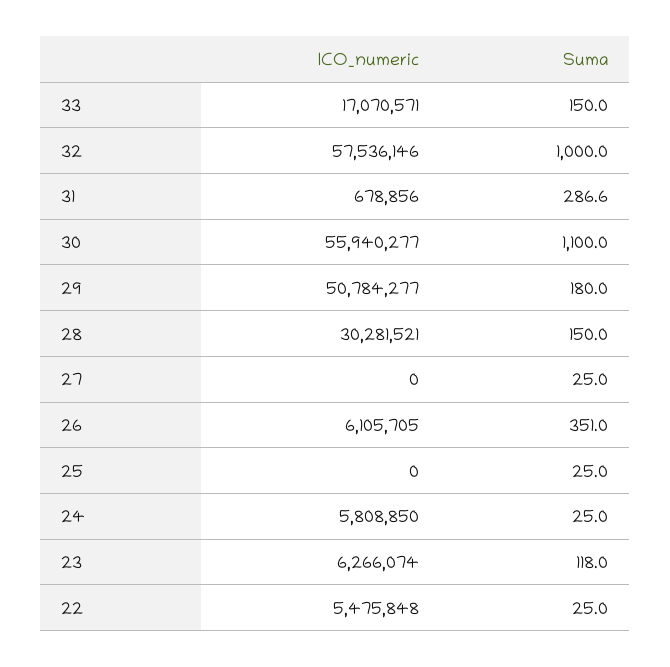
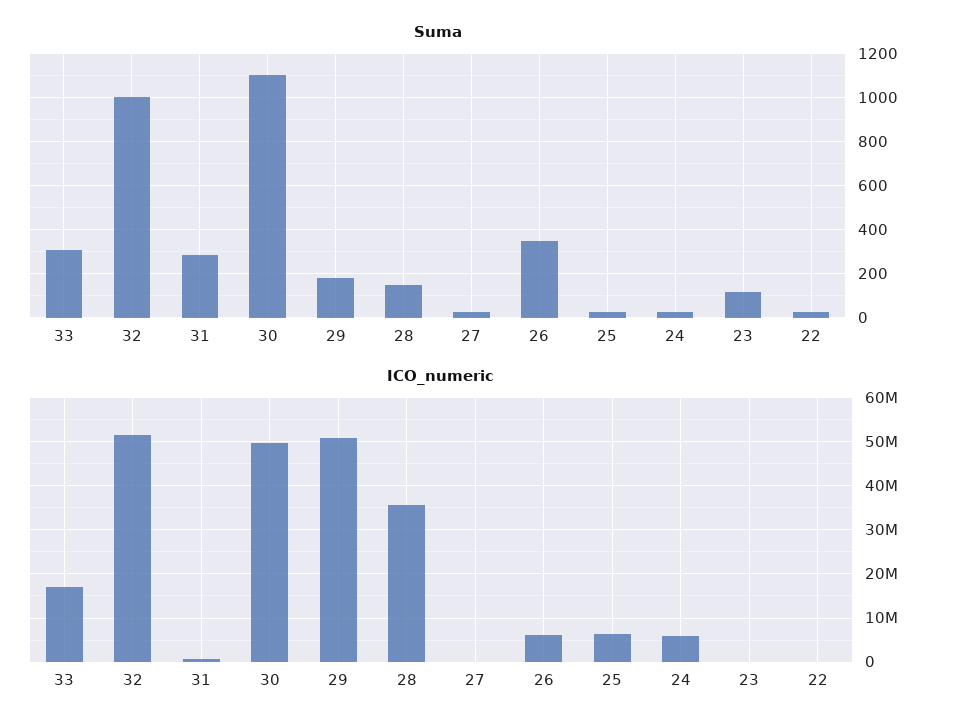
Suma, 33: 150 -> 300
ICO_numeric, 32: 57536146 -> 52000000
ICO_numeric, 30: 55940277 -> 50000000
ICO_numeric, 28: 30281521 -> 36000000
ICO_numeric, 25: 0 -> 6000000
ICO_numeric, 23: 6266074 -> 0
ICO_numeric, 22: 5475848 -> 0

